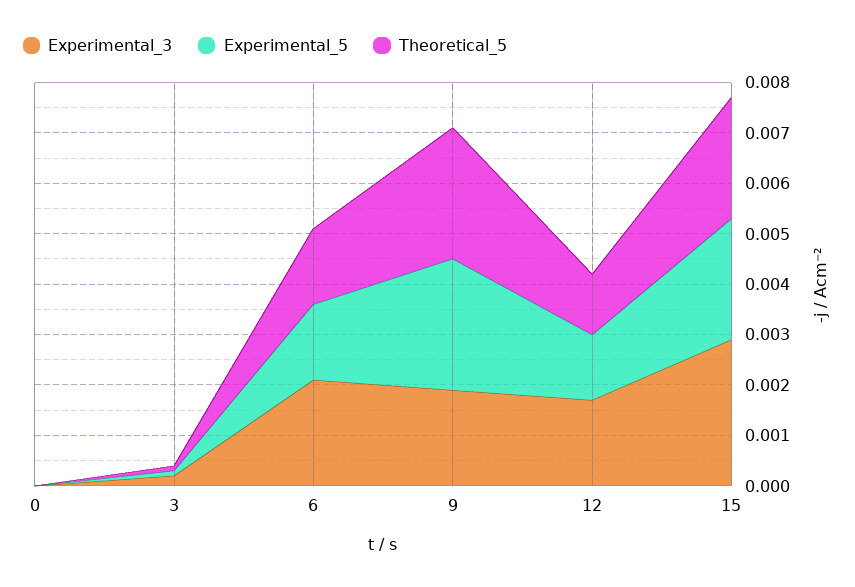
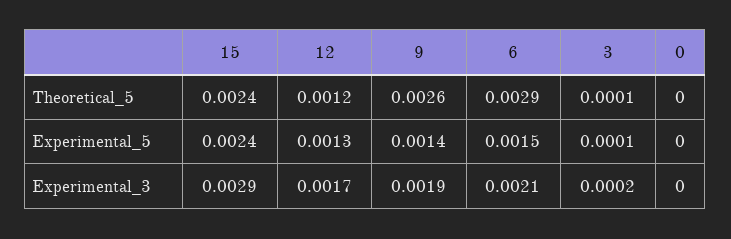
Theoretical_5, 6: 0.0015 -> 0.0029
Experimental_5, 9: 0.0025 -> 0.0014

